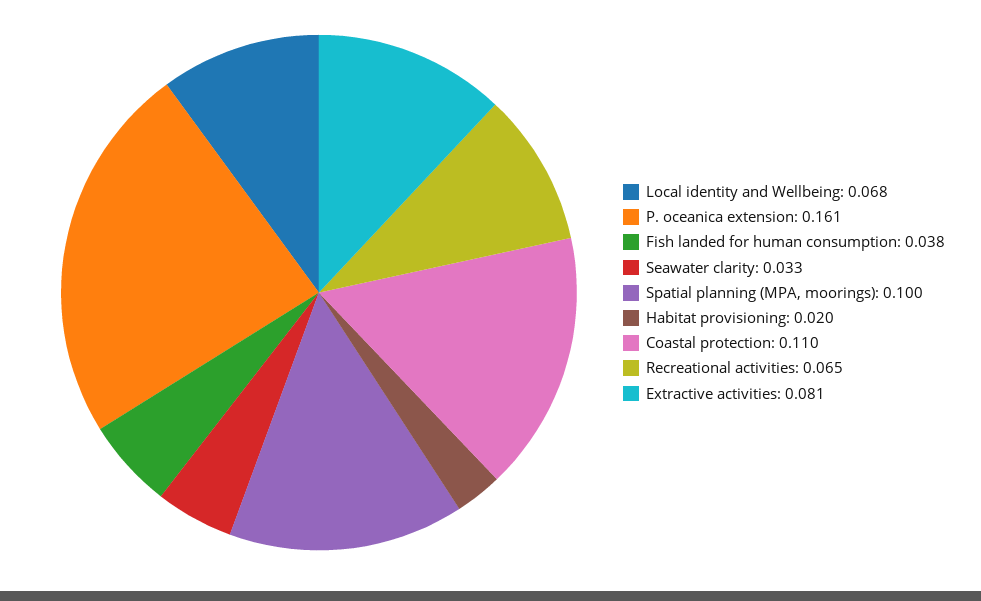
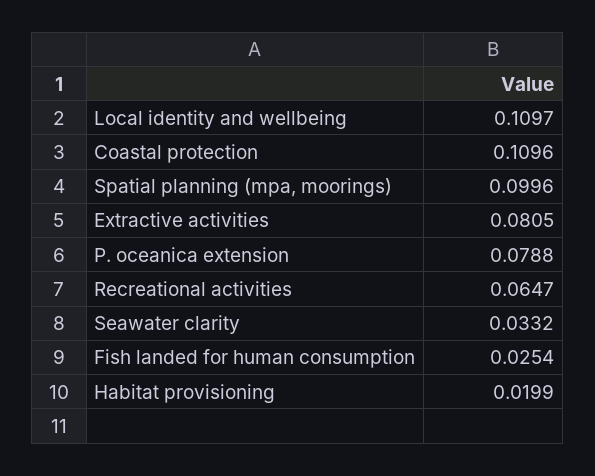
Local identity and Wellbeing: 0.068 -> 0.1097
P. oceanica extension: 0.161 -> 0.0788
Fish landed for human consumption: 0.038 -> 0.0254

